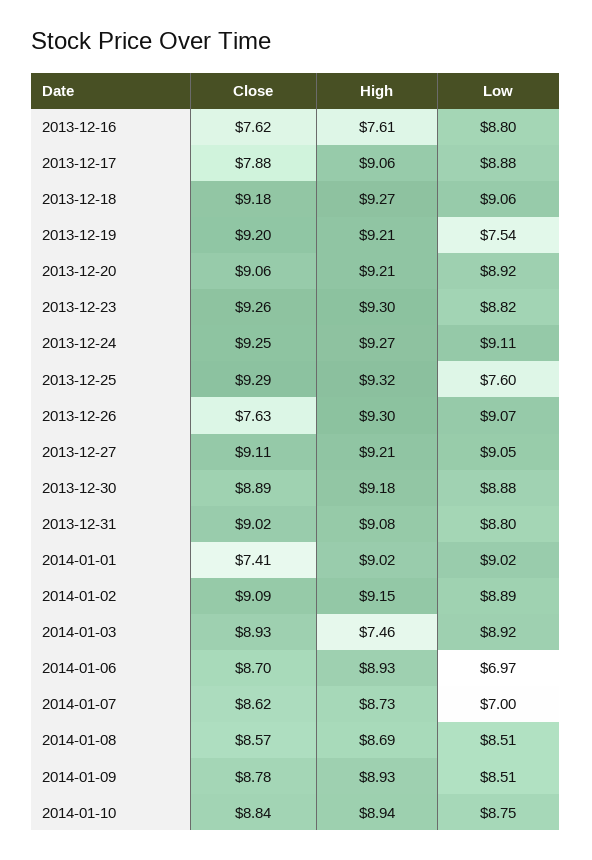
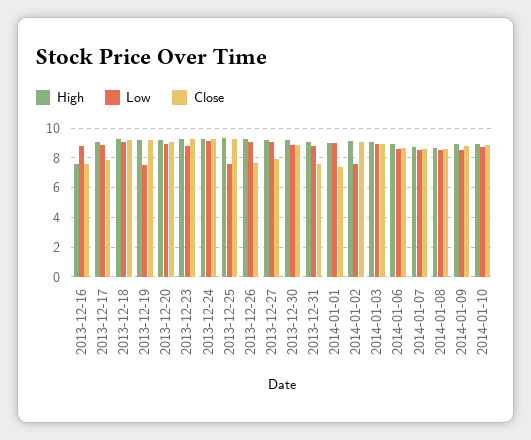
Close, 2013-12-27: 9.11 -> 8
Close, 2013-12-31: 9.02 -> 7.5
Low, 2014-01-02: 8.89 -> 7.5
High, 2014-01-03: 7.46 -> 9
Low, 2014-01-06: 6.97 -> 8.5
Low, 2014-01-07: 7 -> 8.5

